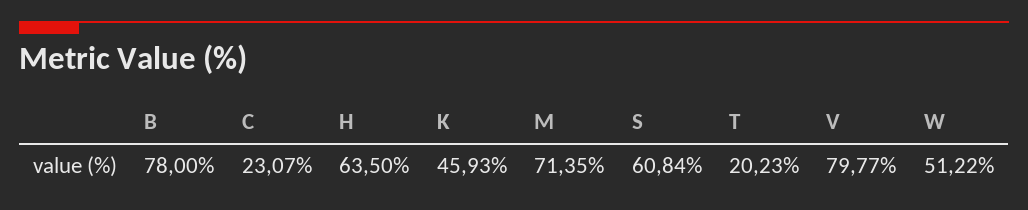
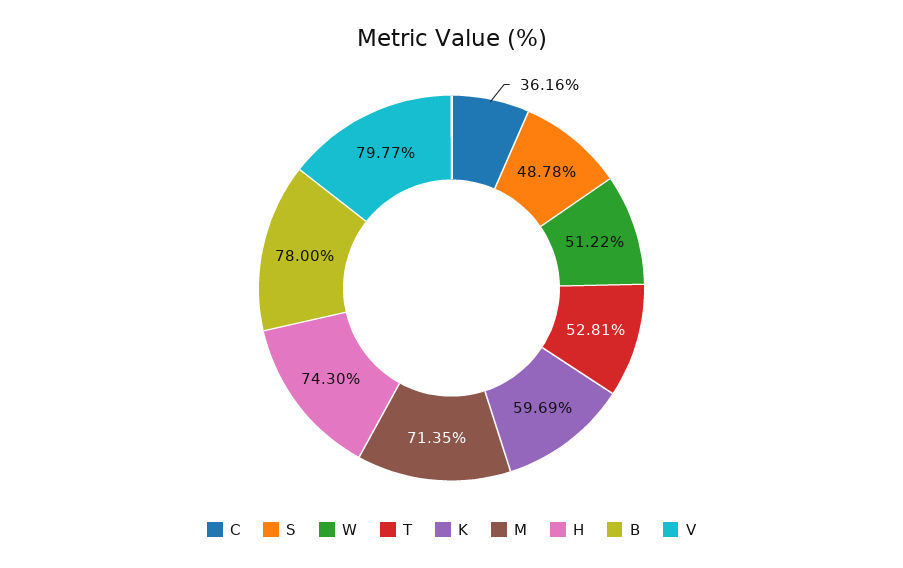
C: 23.07 -> 36.16
H: 63.5 -> 74.3
K: 45.93 -> 59.69
S: 60.84 -> 48.78
T: 20.23 -> 52.81

